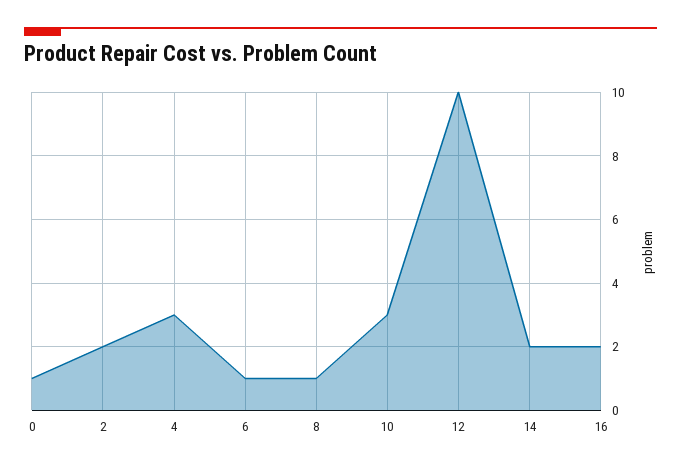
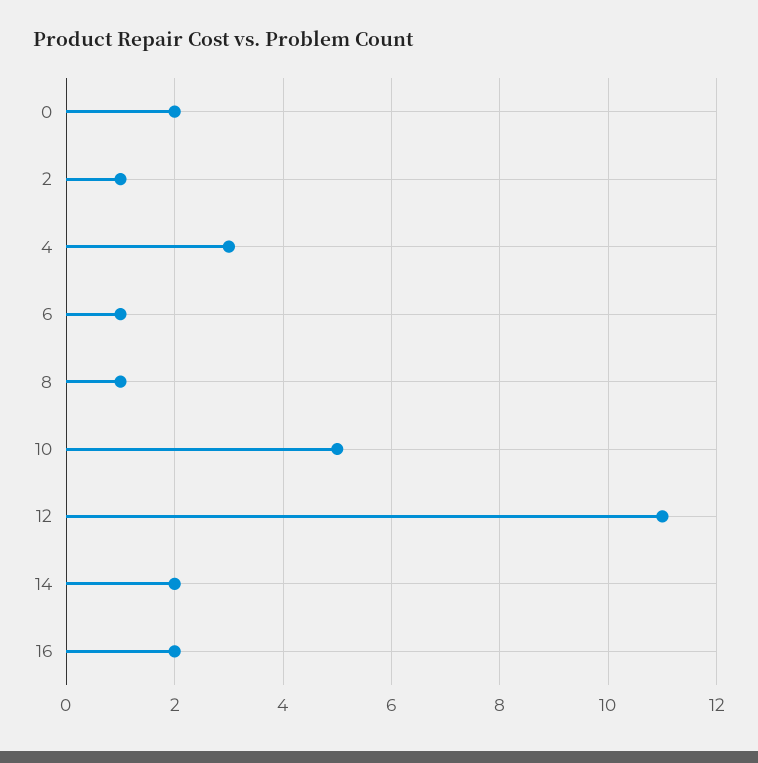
0: 1 -> 2
2: 2 -> 1
10: 3 -> 5
12: 10 -> 11

